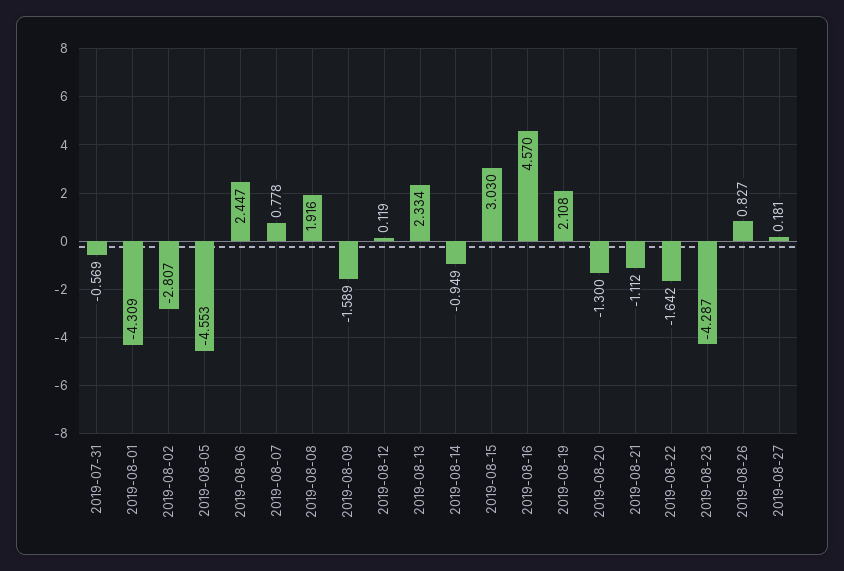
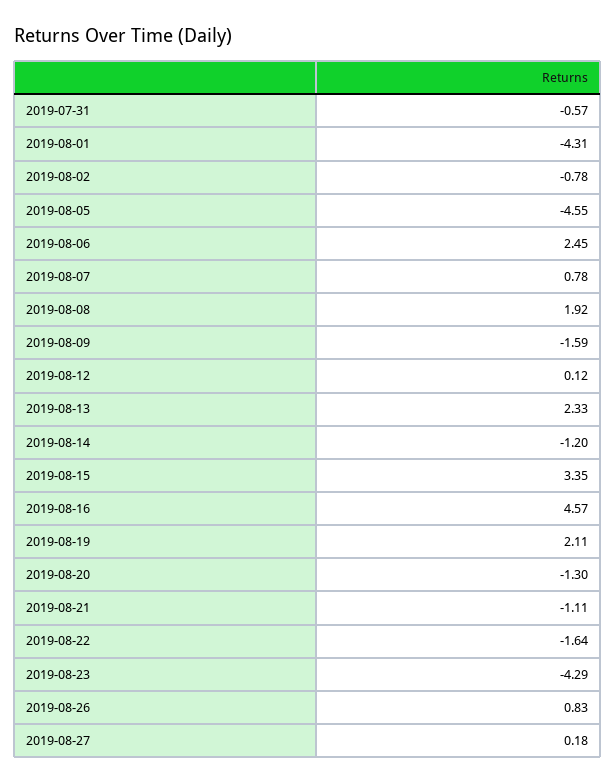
2019-08-02: -2.807 -> -0.78
2019-08-14: -0.949 -> -1.2
2019-08-15: 3.03 -> 3.35

